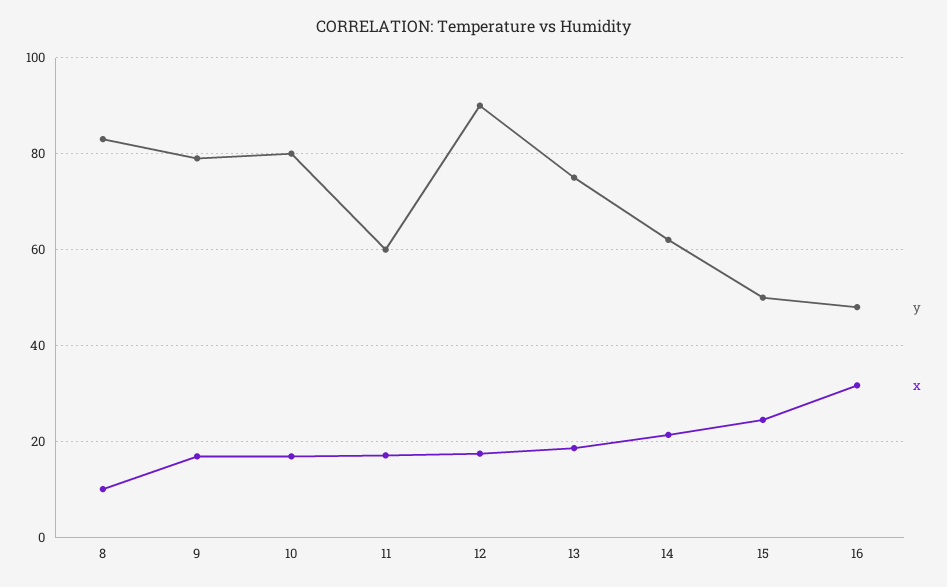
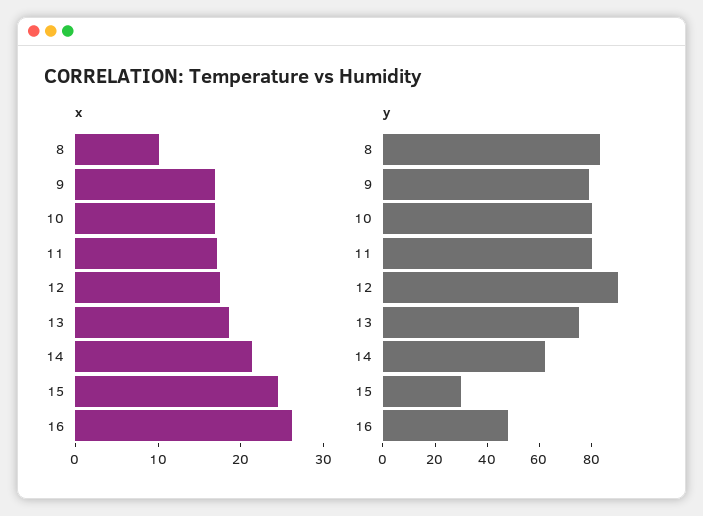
y, 11: 60 -> 80
y, 15: 50 -> 30
x, 16: 32 -> 26

